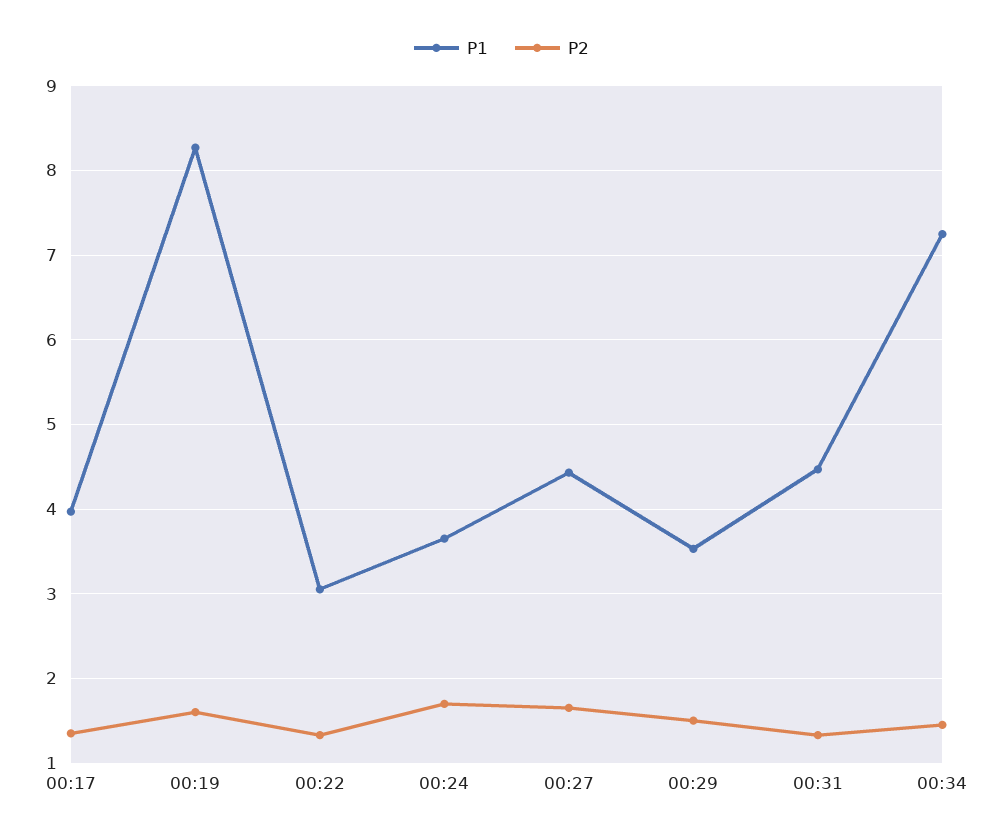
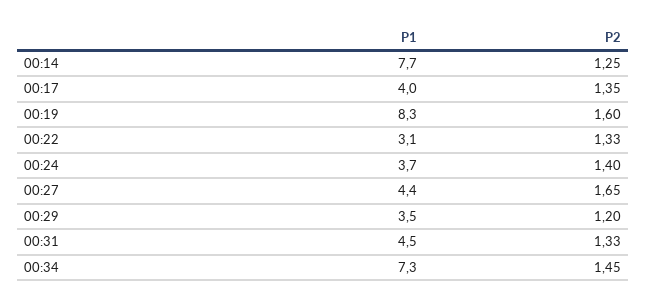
P2, 00:24: 1.7 -> 1.4
P2, 00:29: 1.5 -> 1.2
P1, 00:14: none -> 7.7
P2, 00:14: none -> 1.25

